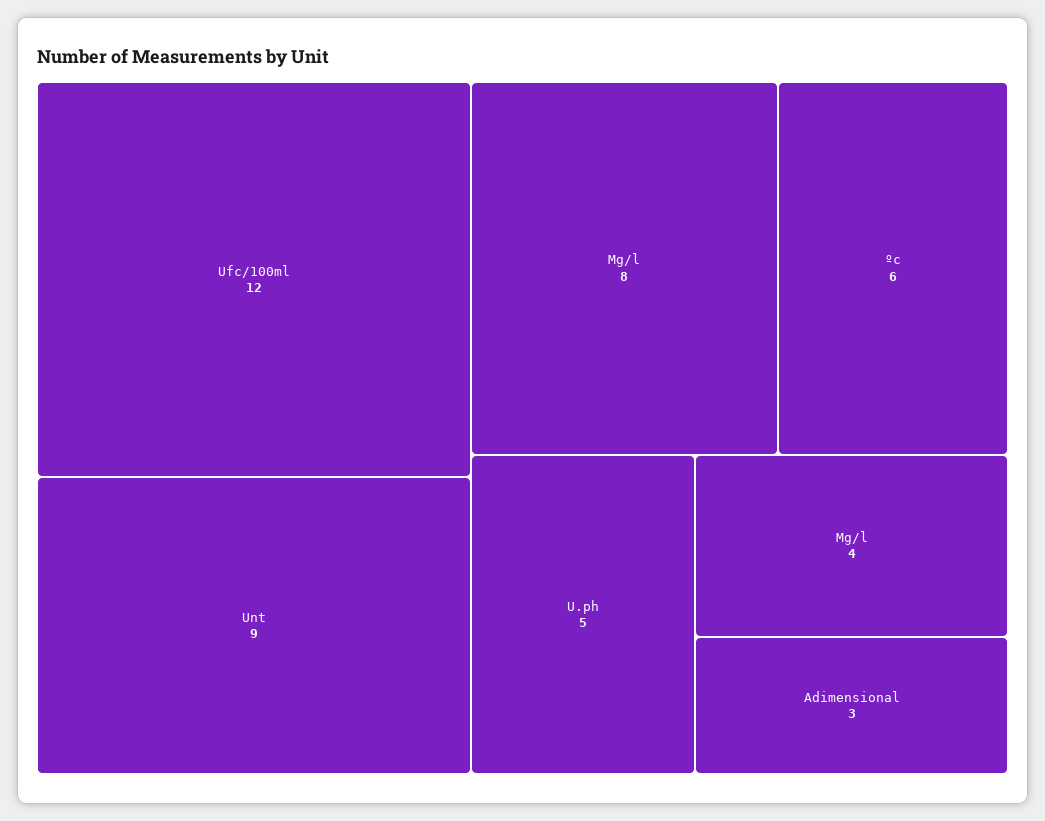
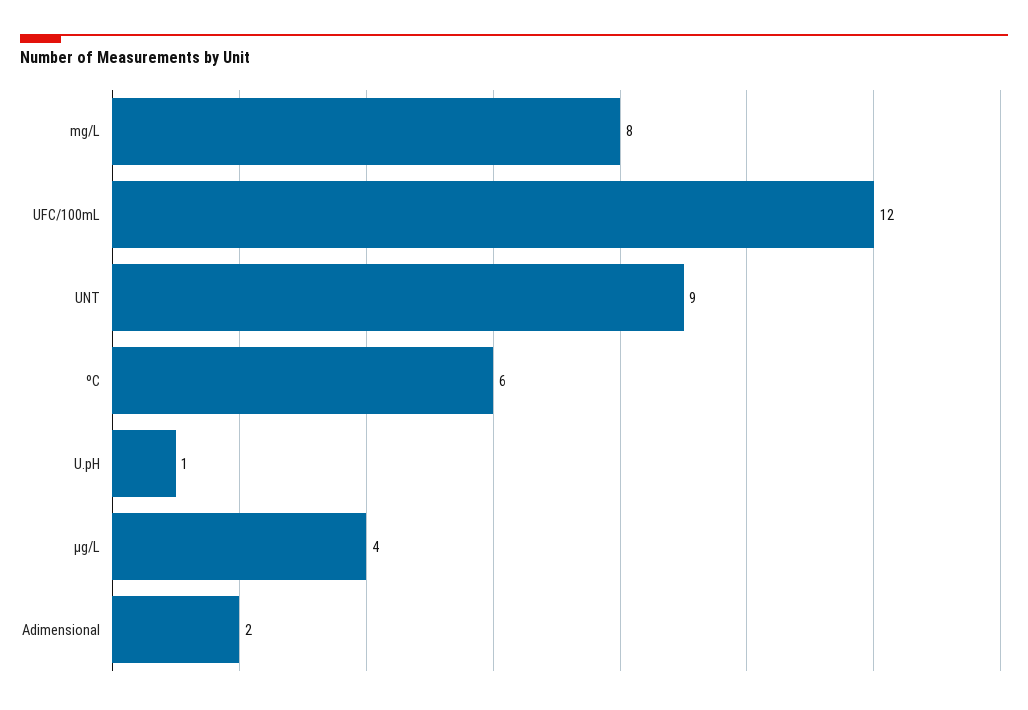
U.ph: 5 -> 1
Adimensional: 3 -> 2

